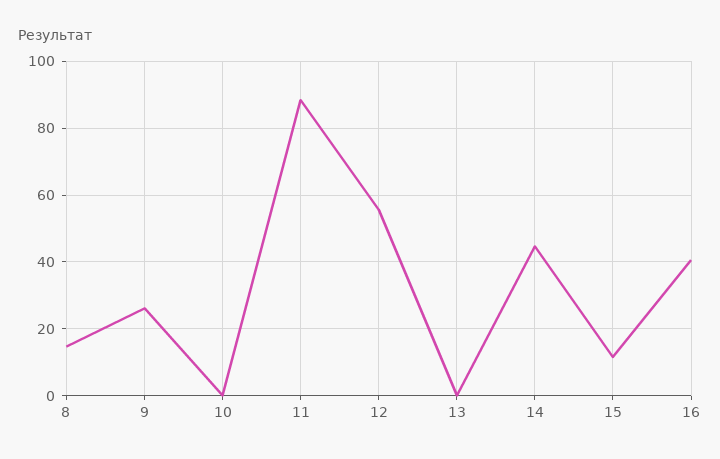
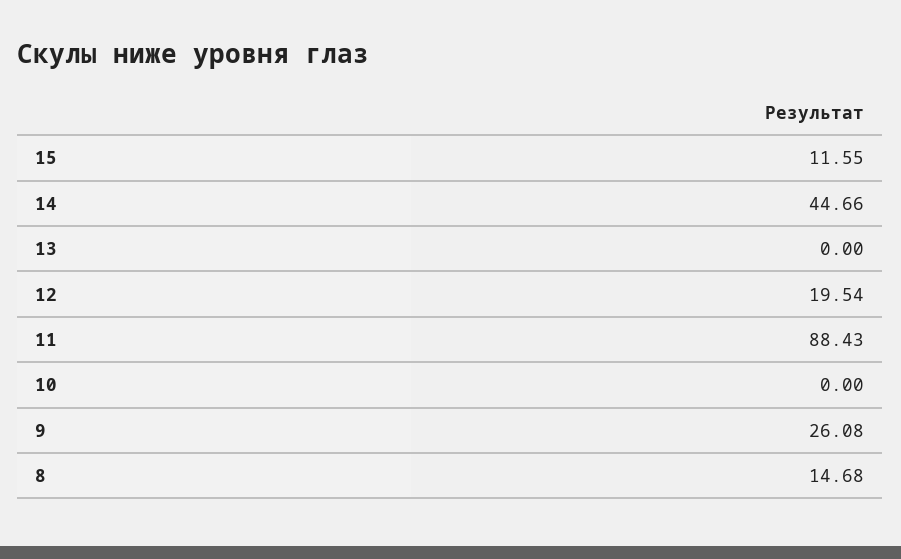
12: 56 -> 19.54
16: 40 -> none

